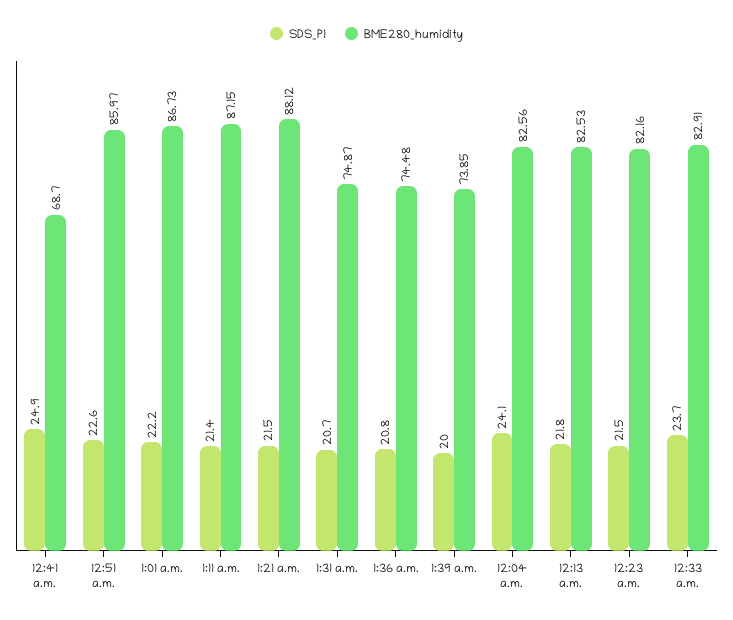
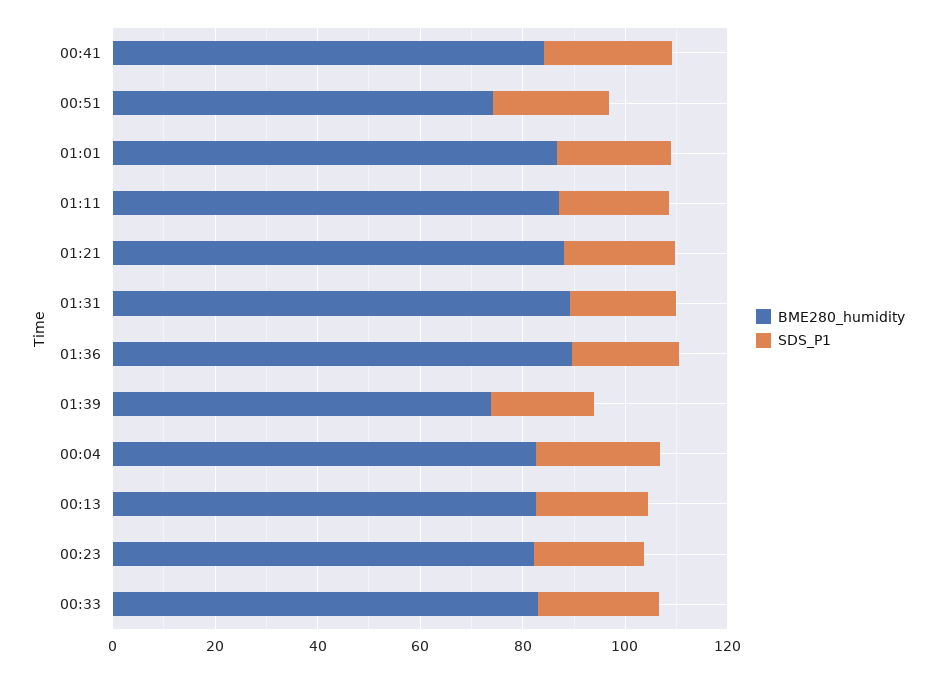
BME280_humidity, 12:41 a.m.: 68.7 -> 85
BME280_humidity, 12:51 a.m.: 85.97 -> 75
BME280_humidity, 1:31 a.m.: 74.87 -> 90
BME280_humidity, 1:36 a.m.: 74.48 -> 90

